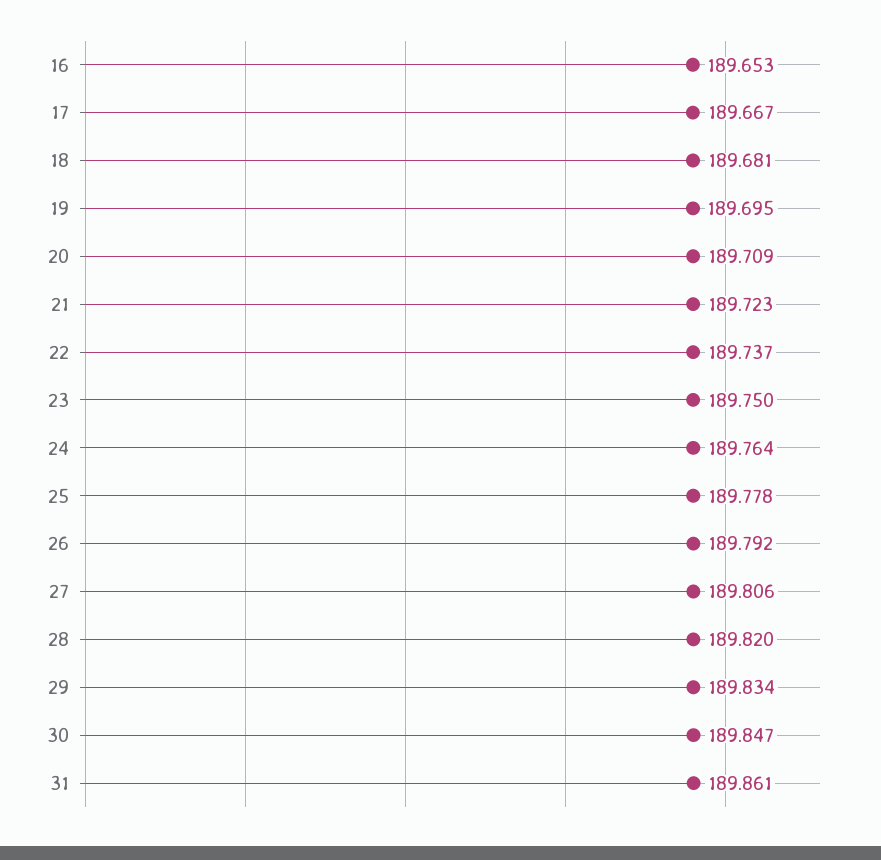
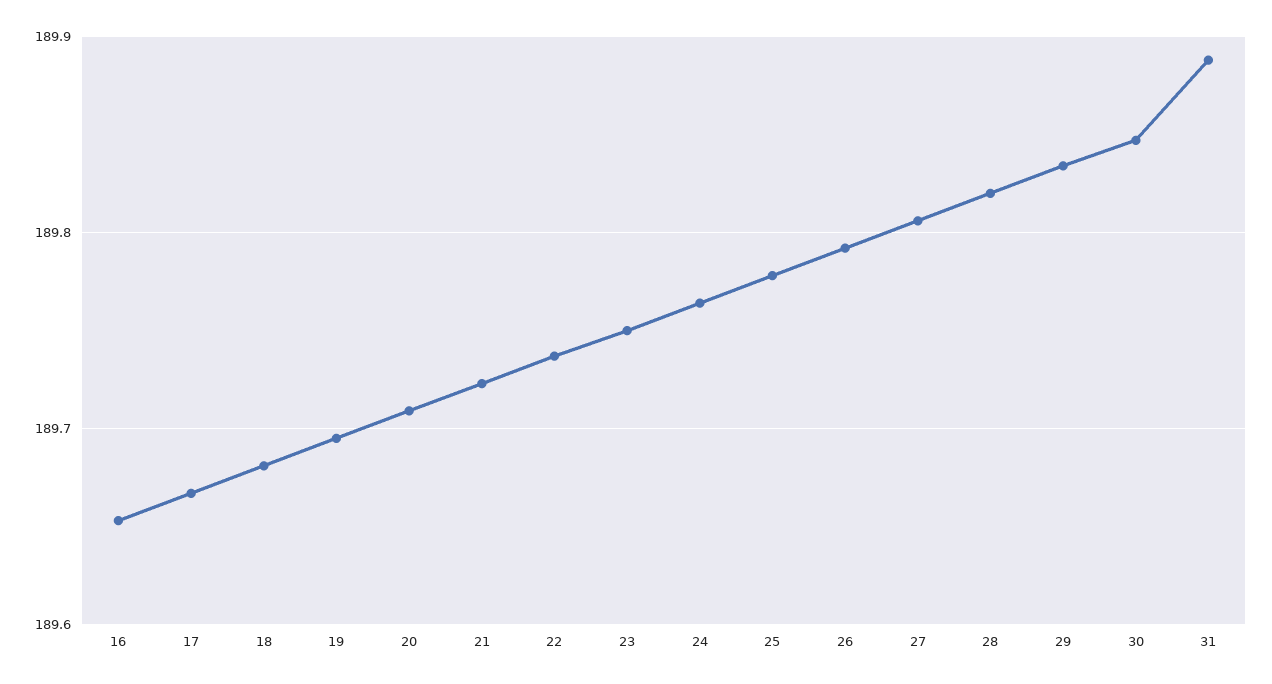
31: 189.861 -> 189.89

